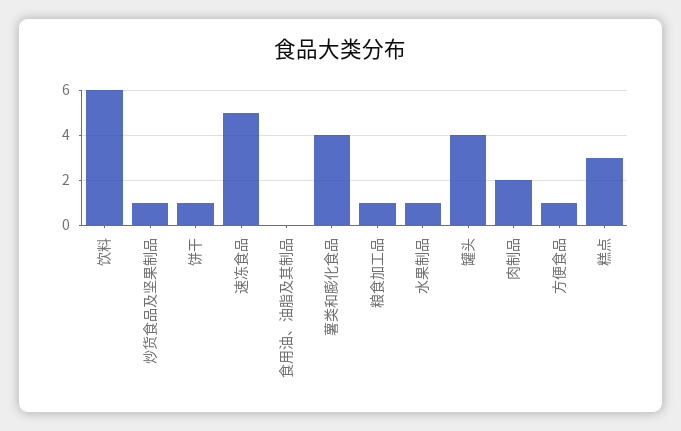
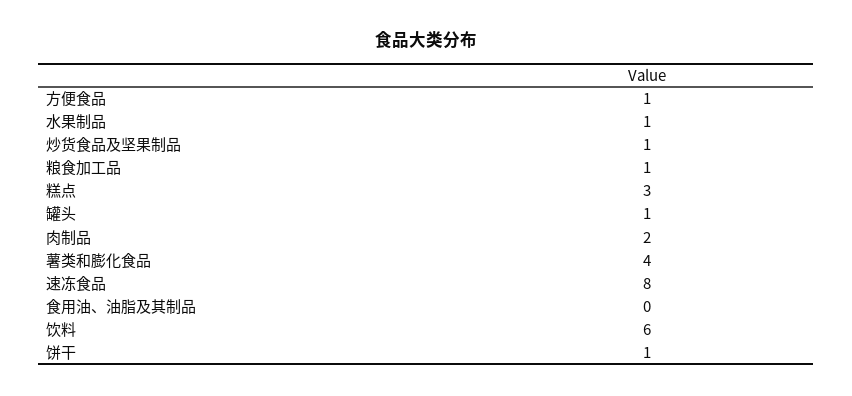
速冻食品: 5 -> 8
罐头: 4 -> 1

